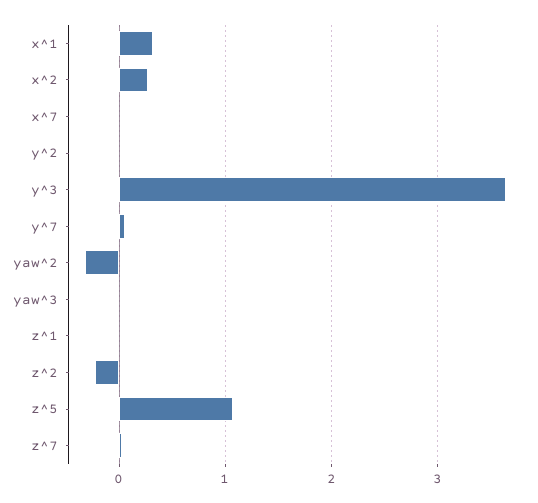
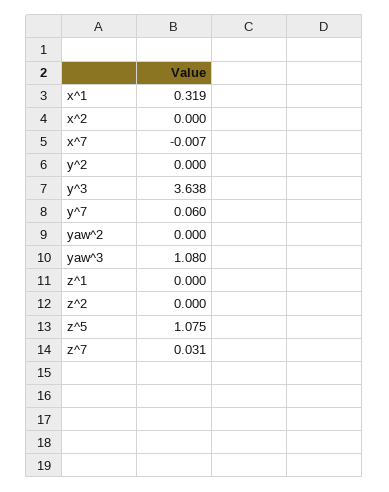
x^2: 0.3 -> 0
yaw^2: -0.3 -> 0
yaw^3: 0 -> 1.08
z^2: -0.2 -> 0

